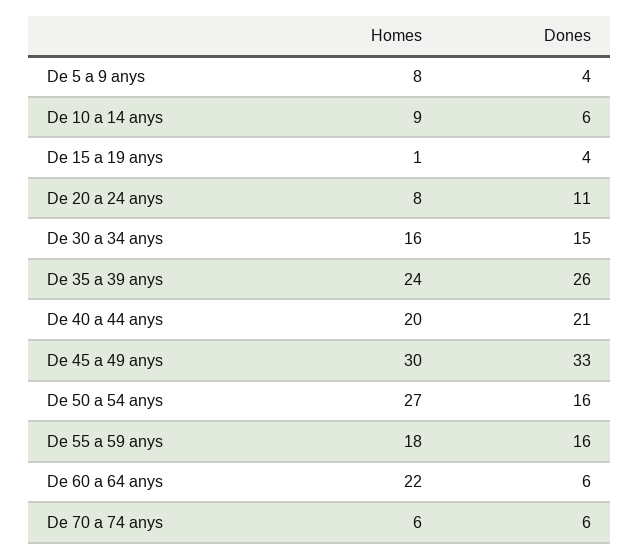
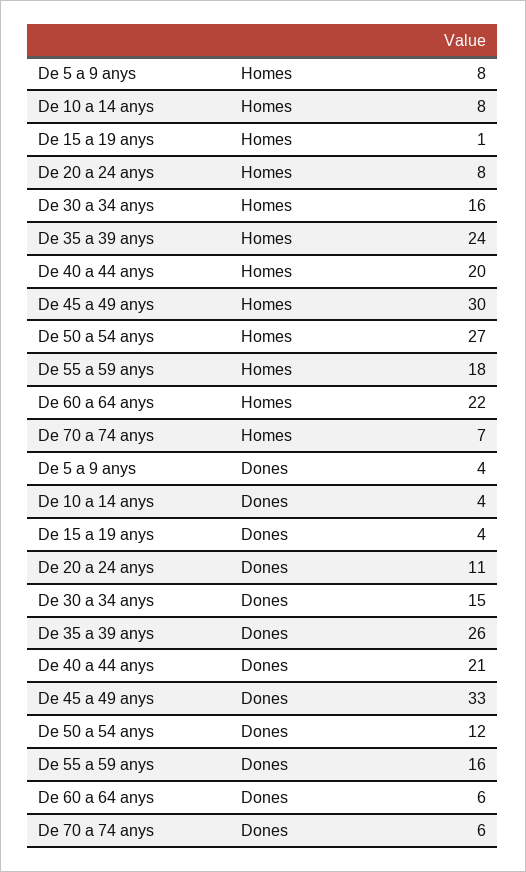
Homes, De 10 a 14 anys: 9 -> 8
Dones, De 10 a 14 anys: 6 -> 4
Dones, De 50 a 54 anys: 16 -> 12
Homes, De 70 a 74 anys: 6 -> 7

